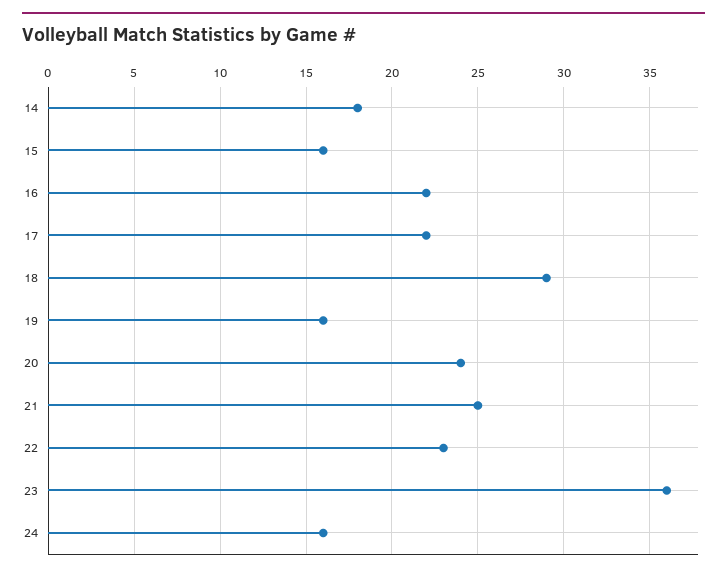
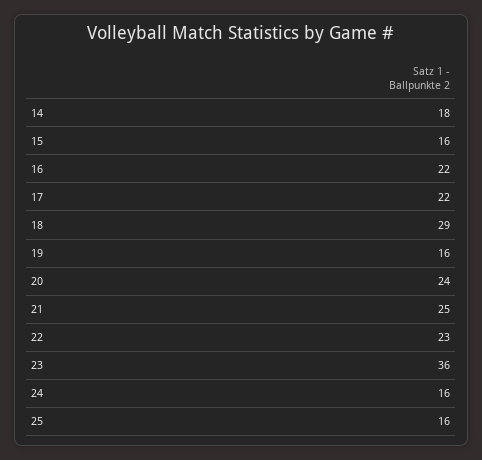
25: none -> 16

